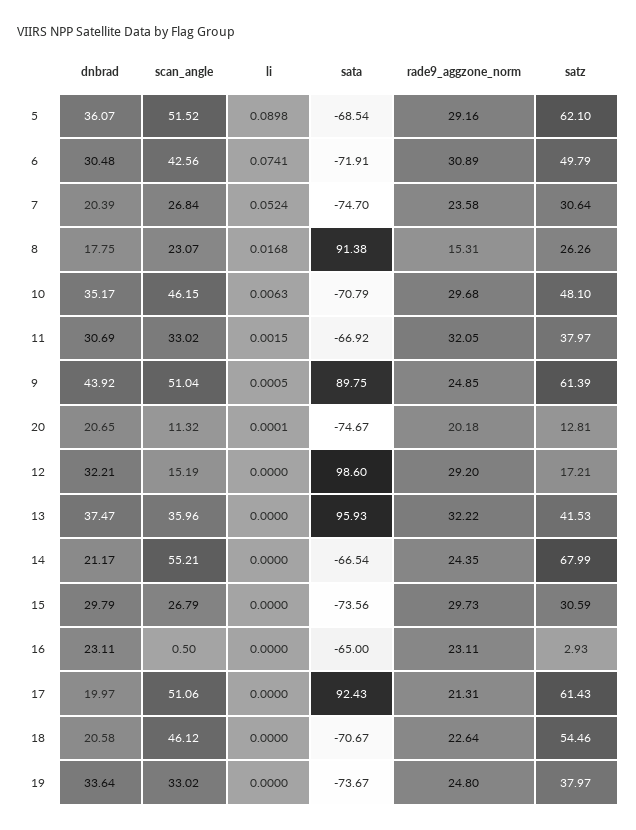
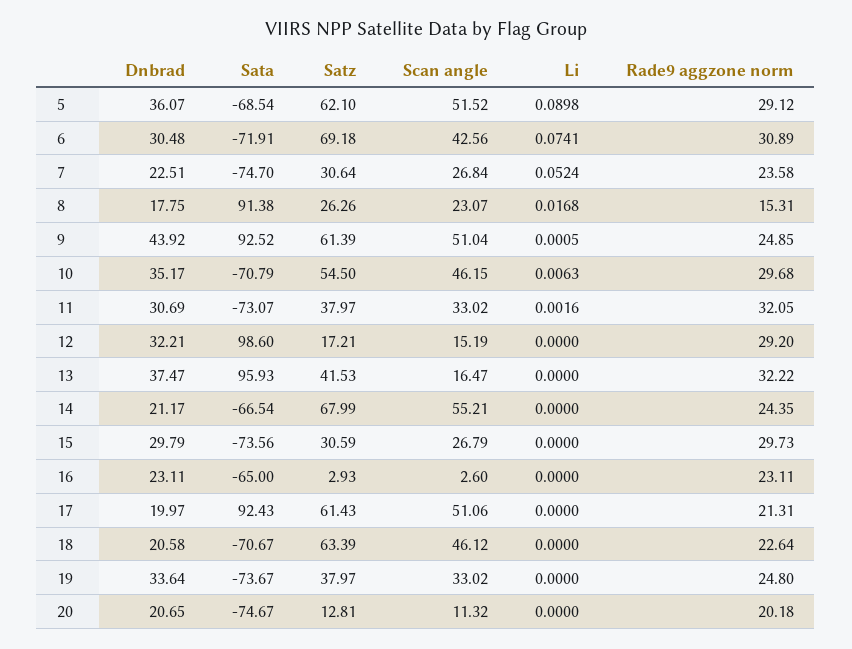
rade9_aggzone_norm, 5: 29.16 -> 29.12
satz, 6: 49.79 -> 69.18
dnbrad, 7: 20.39 -> 22.51
satz, 10: 48.1 -> 54.5
li, 11: 0.0015 -> 0.0016
sata, 11: -66.92 -> -73.07
sata, 9: 89.75 -> 92.52
li, 20: 0.0001 -> 0
scan_angle, 13: 35.96 -> 16.47
scan_angle, 16: 0.5 -> 2.6
satz, 18: 54.46 -> 63.39

